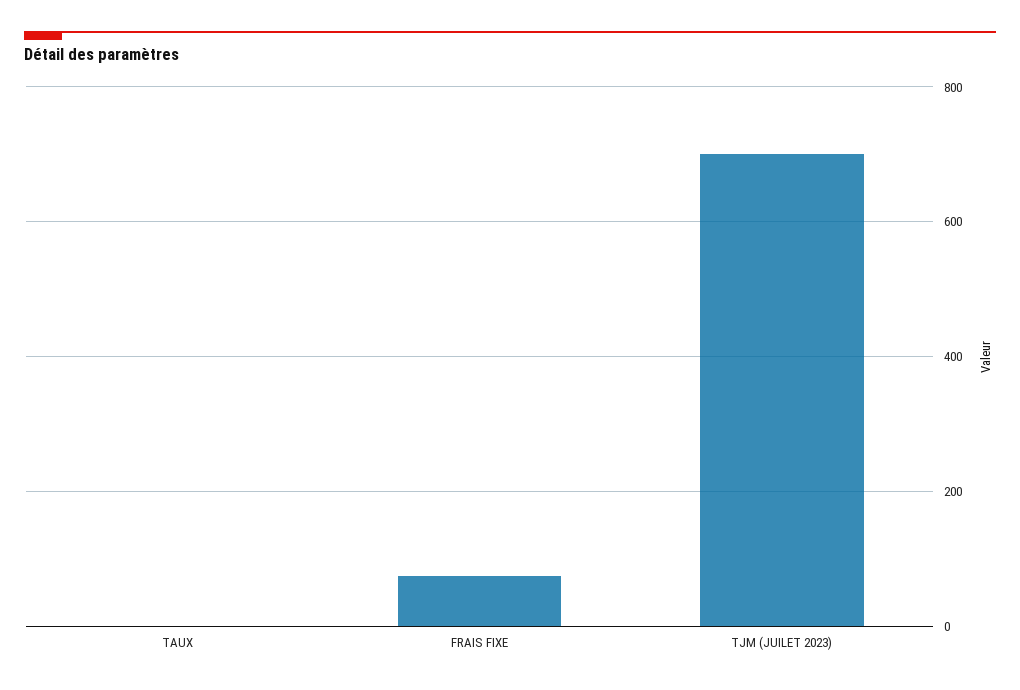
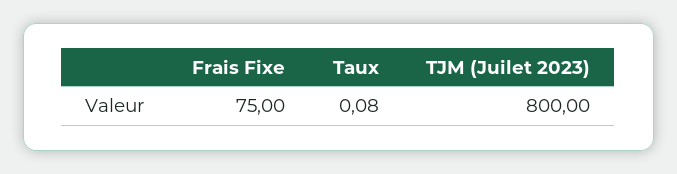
TJM (JUILET 2023): 700 -> 800

